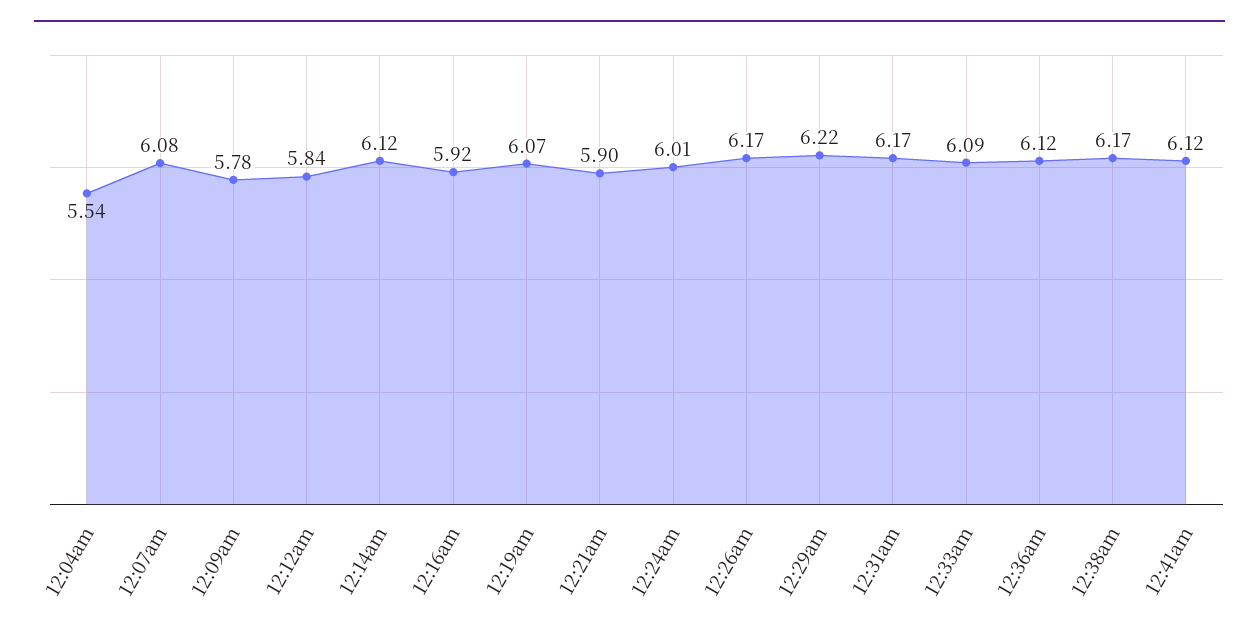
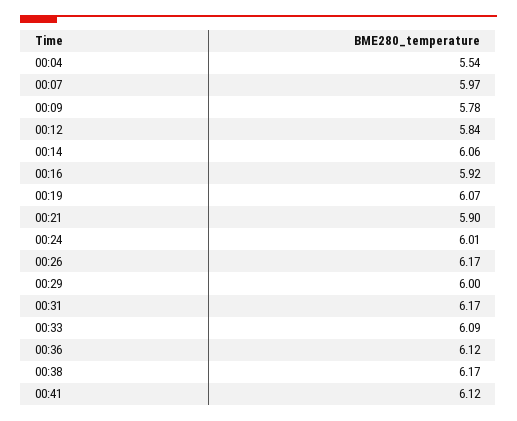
12:07am: 6.08 -> 5.97
12:14am: 6.12 -> 6.06
12:29am: 6.22 -> 6

